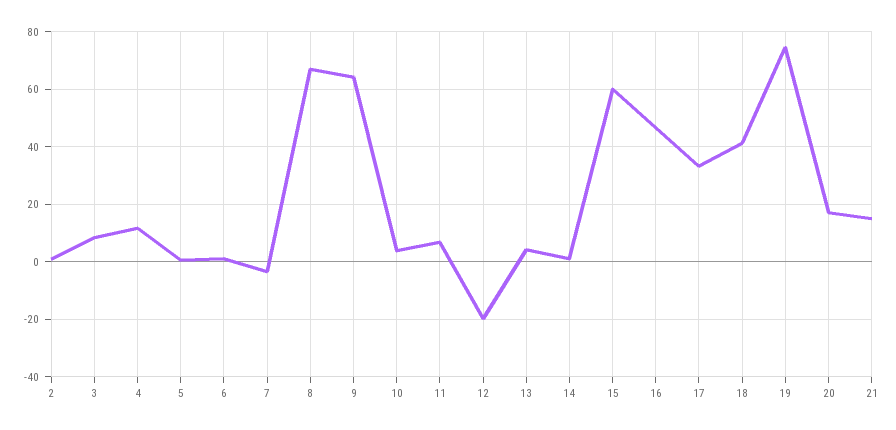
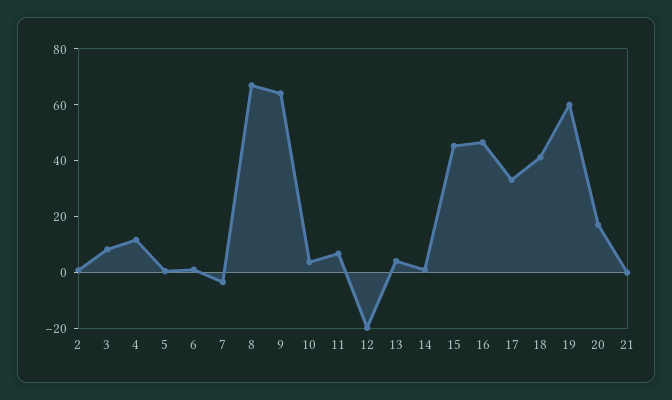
15: 60 -> 45
19: 75 -> 60
21: 15 -> 0

